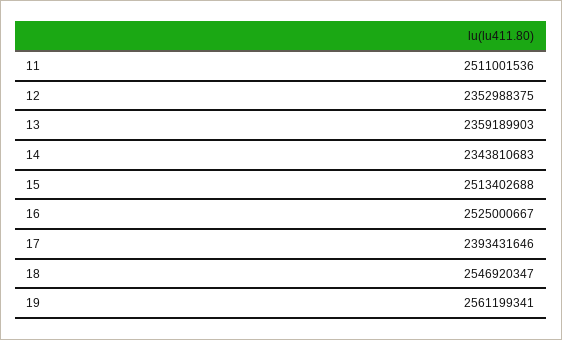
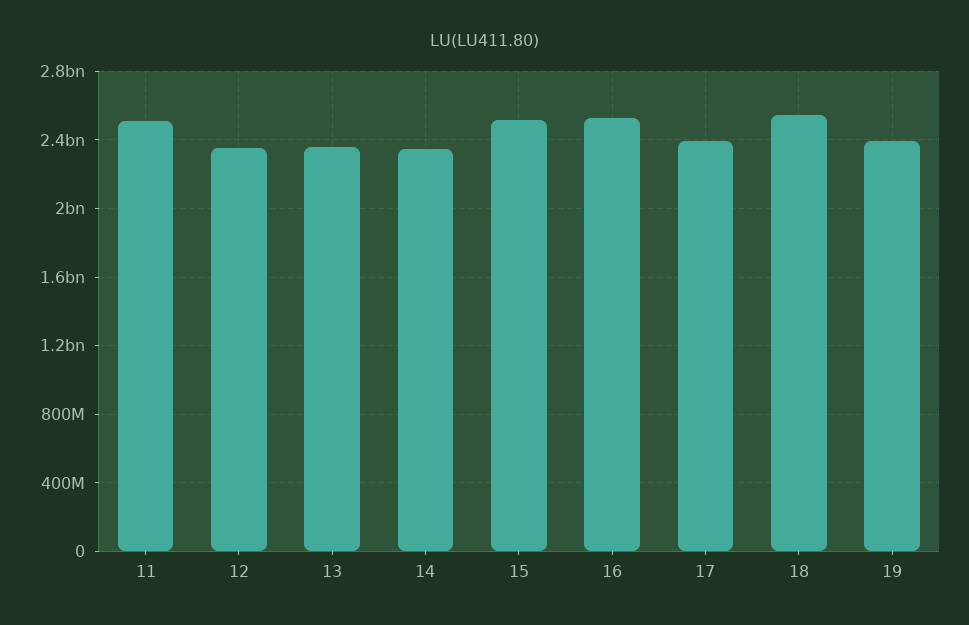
19: 2561199341 -> 2400000000

